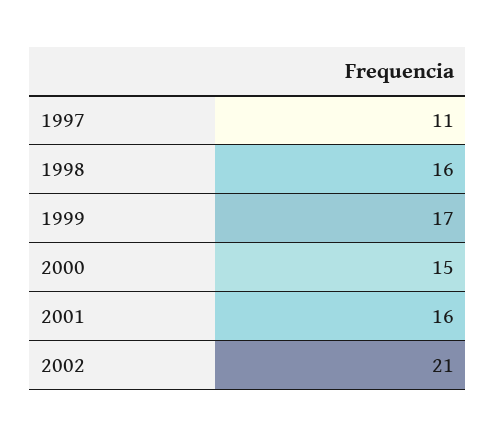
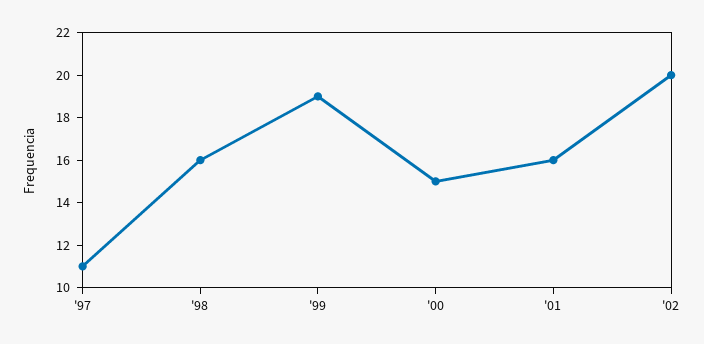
1999: 17 -> 19
2002: 21 -> 20

